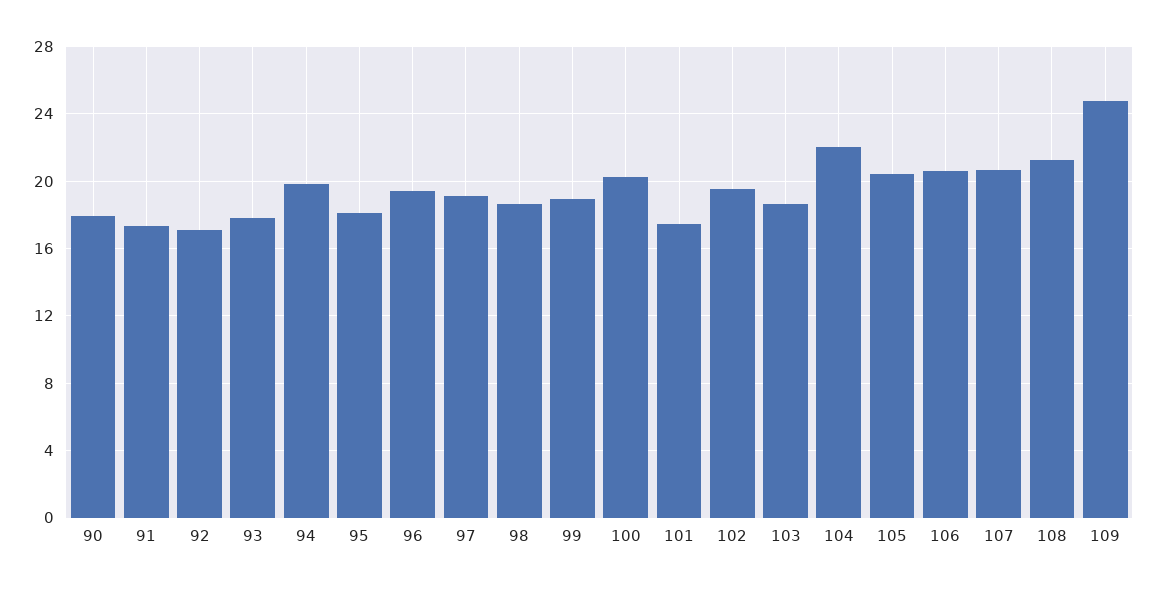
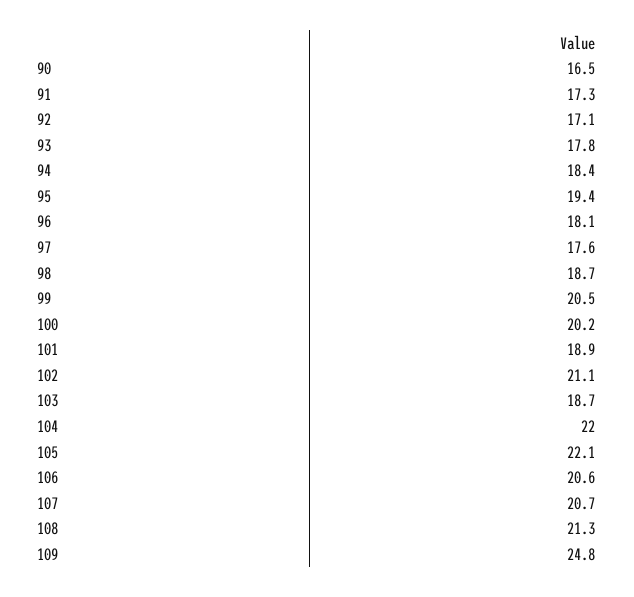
90: 18 -> 16.5
94: 20 -> 18.4
95: 18 -> 19.4
96: 19.5 -> 18.1
97: 19 -> 17.6
99: 19 -> 20.5
101: 17.5 -> 18.9
102: 19.5 -> 21.1
105: 20.5 -> 22.1

